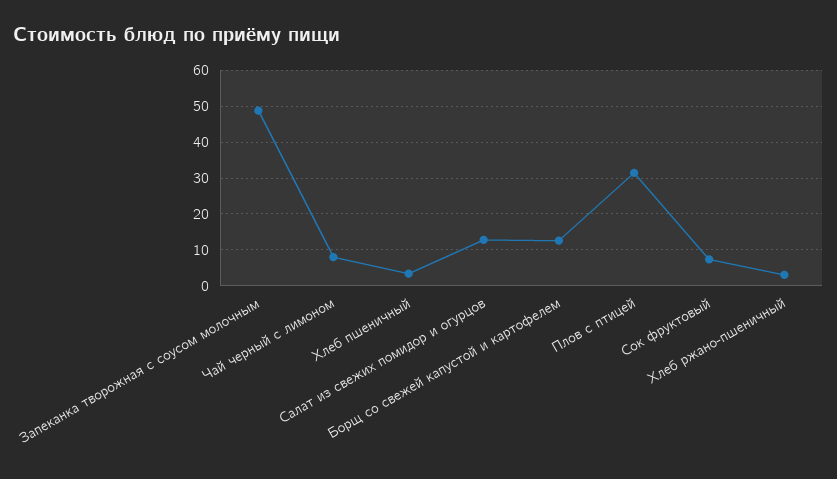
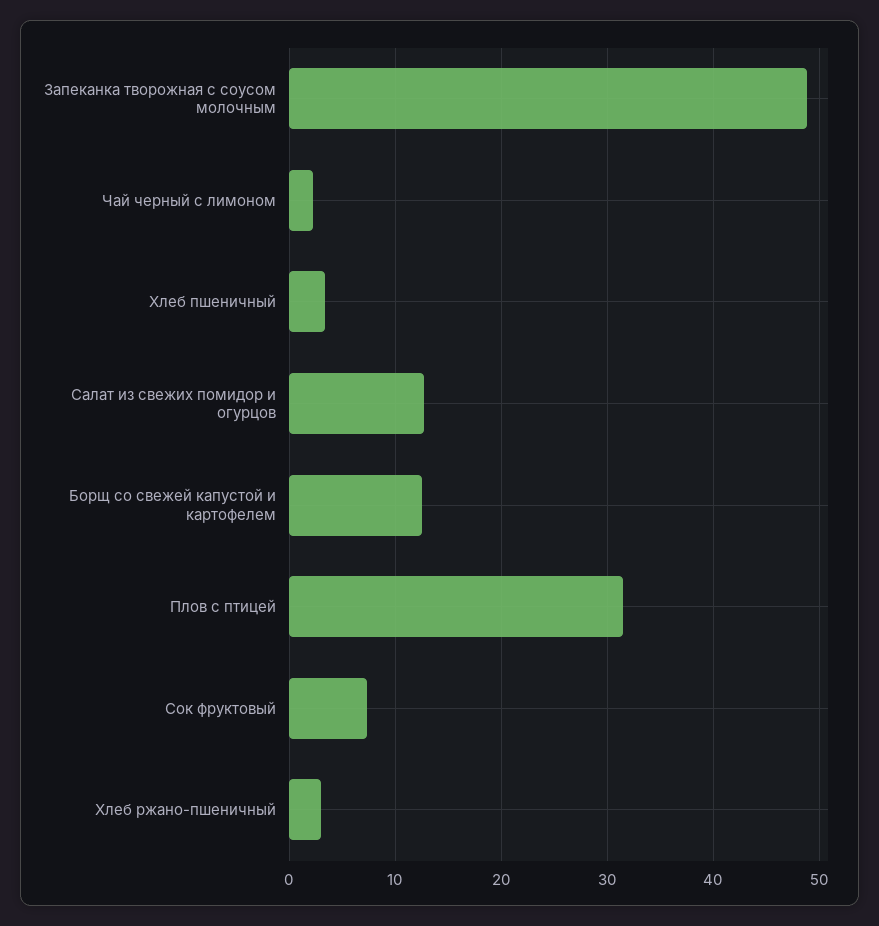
Чай черный с лимоном: 8 -> 2

